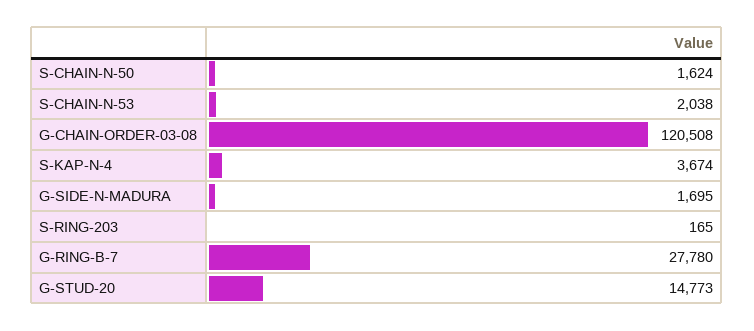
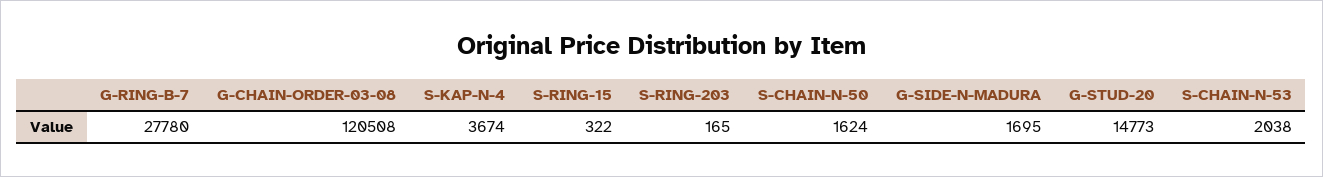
S-RING-15: none -> 322

